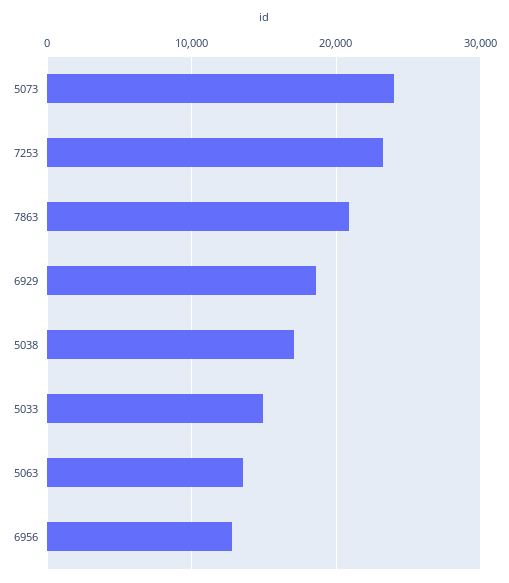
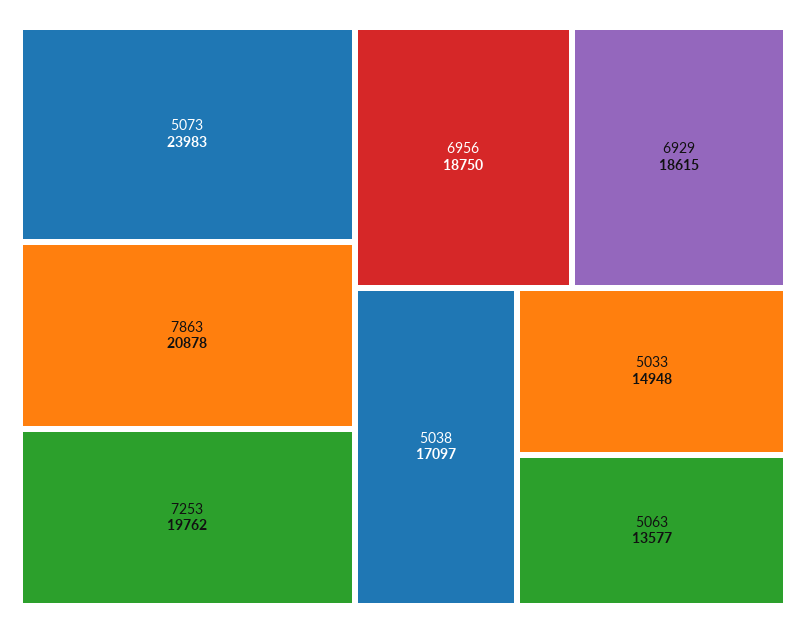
7253: 23000 -> 19762
6956: 13000 -> 18750

